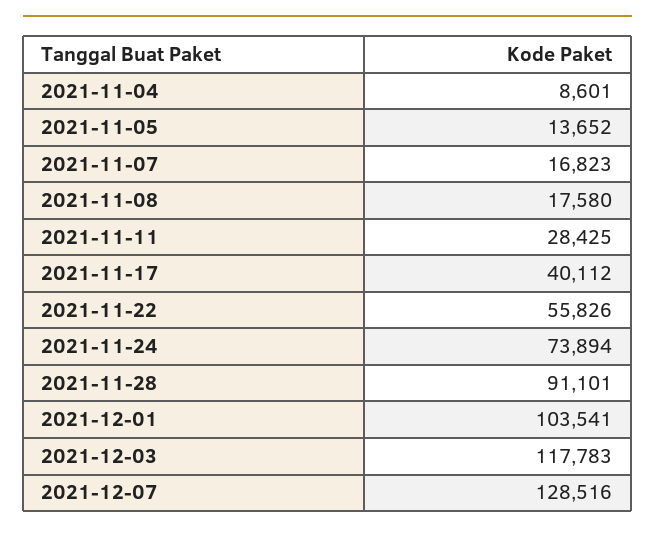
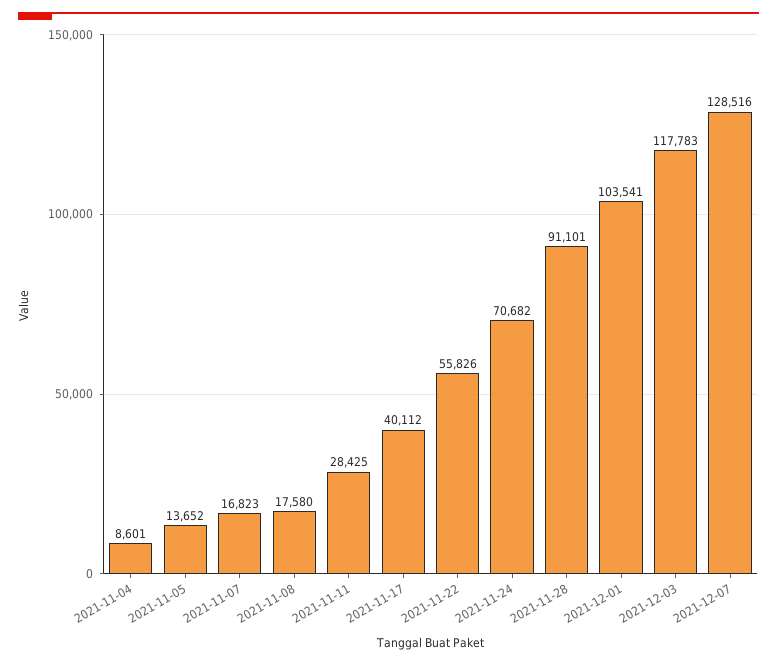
2021-11-24: 73894 -> 70682

